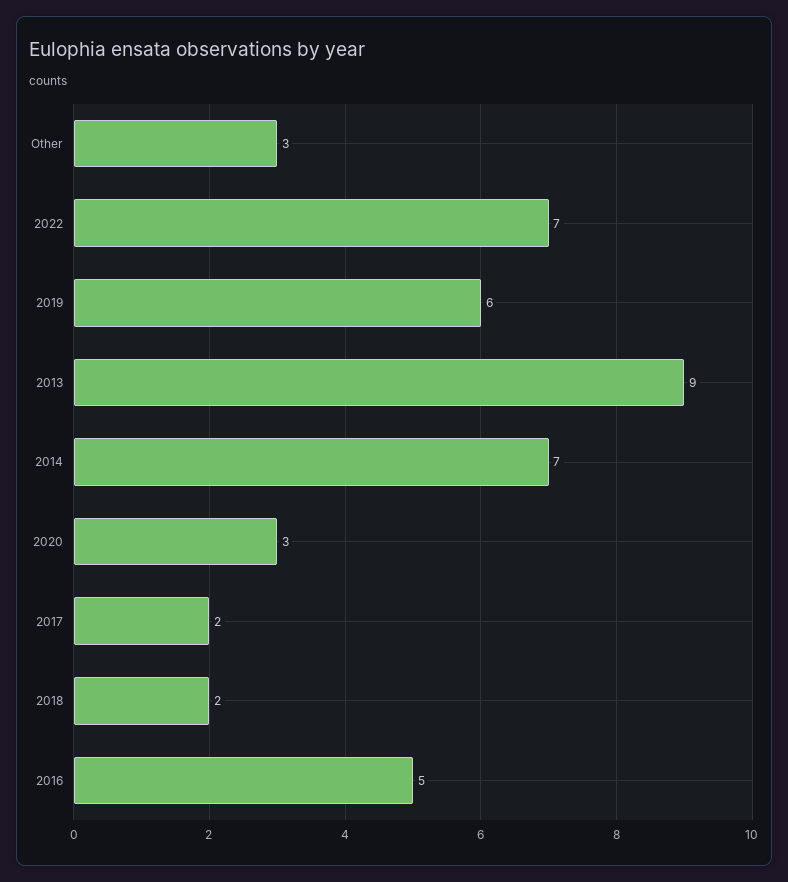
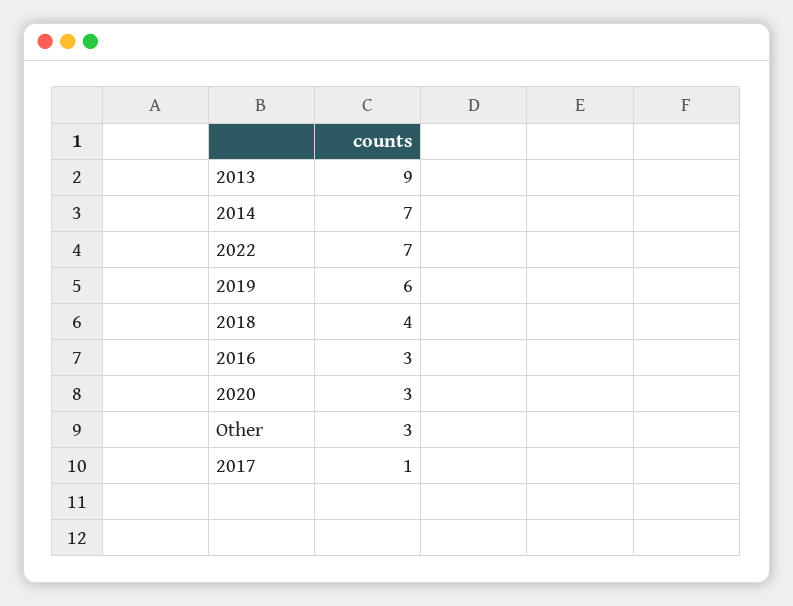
2017: 2 -> 1
2018: 2 -> 4
2016: 5 -> 3

